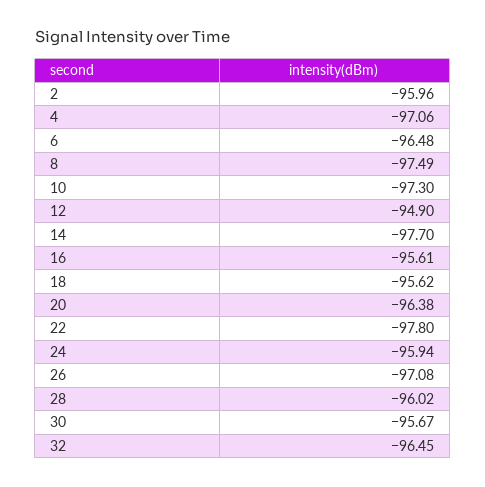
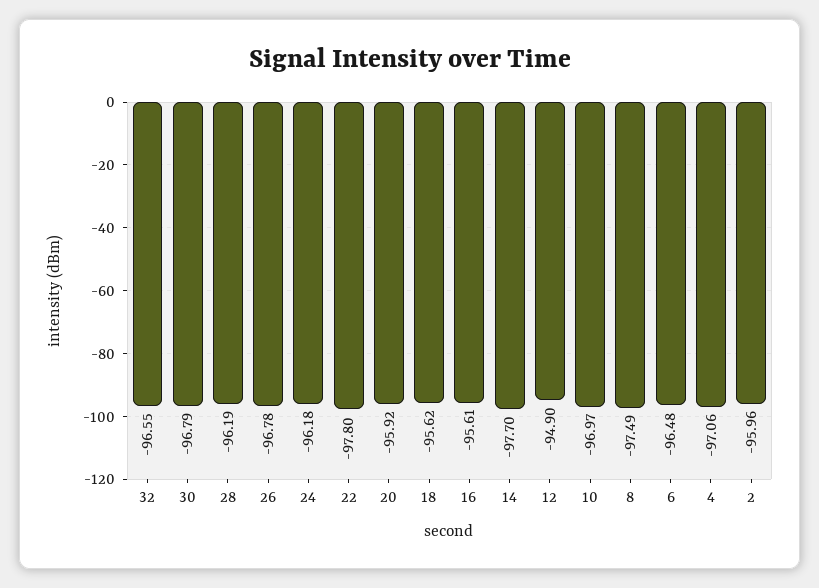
10: -97.3 -> -96.97
20: -96.38 -> -95.92
24: -95.94 -> -96.18
26: -97.08 -> -96.78
28: -96.02 -> -96.19
30: -95.67 -> -96.79
32: -96.45 -> -96.55

